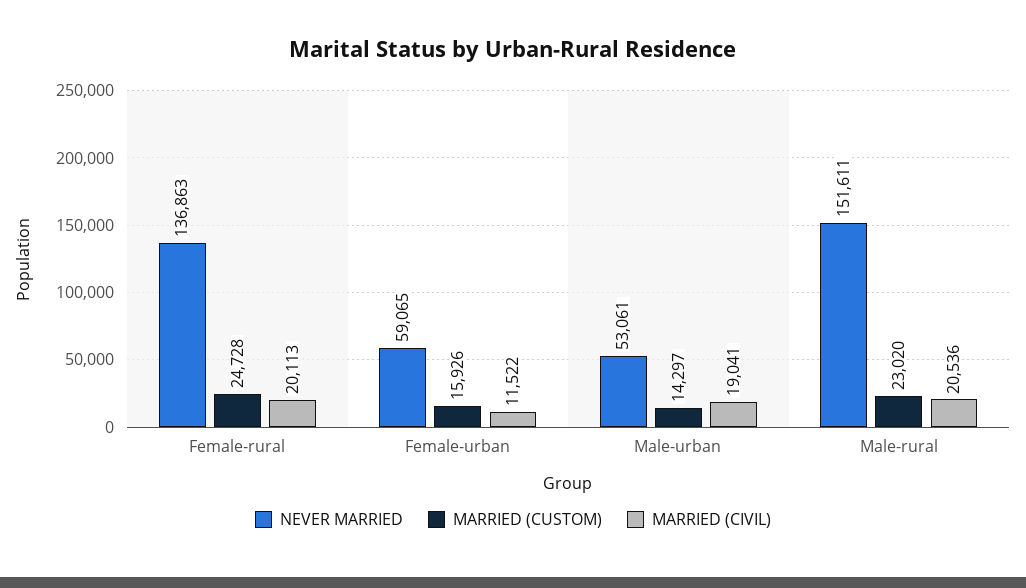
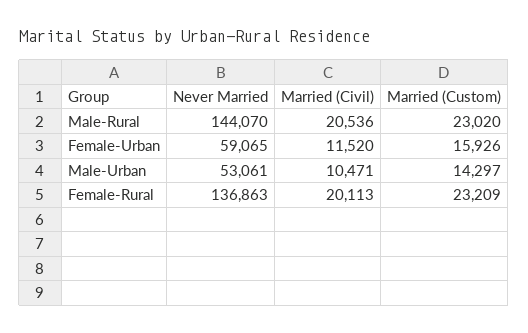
MARRIED (CUSTOM), Female-rural: 24728 -> 23209
MARRIED (CIVIL), Female-urban: 11522 -> 11520
MARRIED (CIVIL), Male-urban: 19041 -> 10471
NEVER MARRIED, Male-rural: 151611 -> 144070

